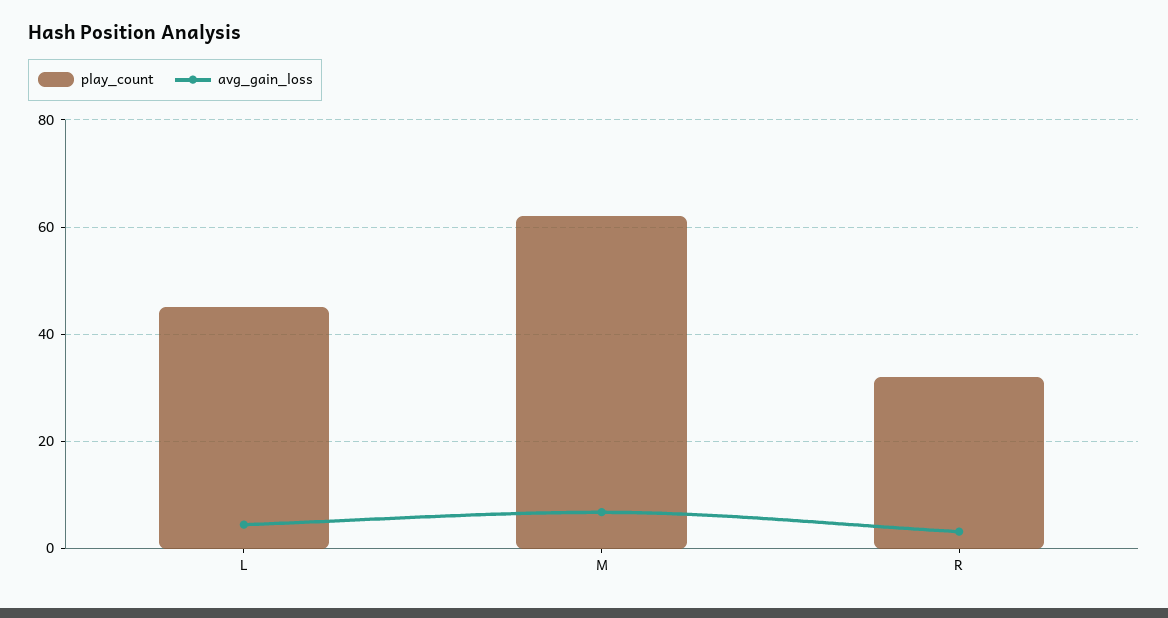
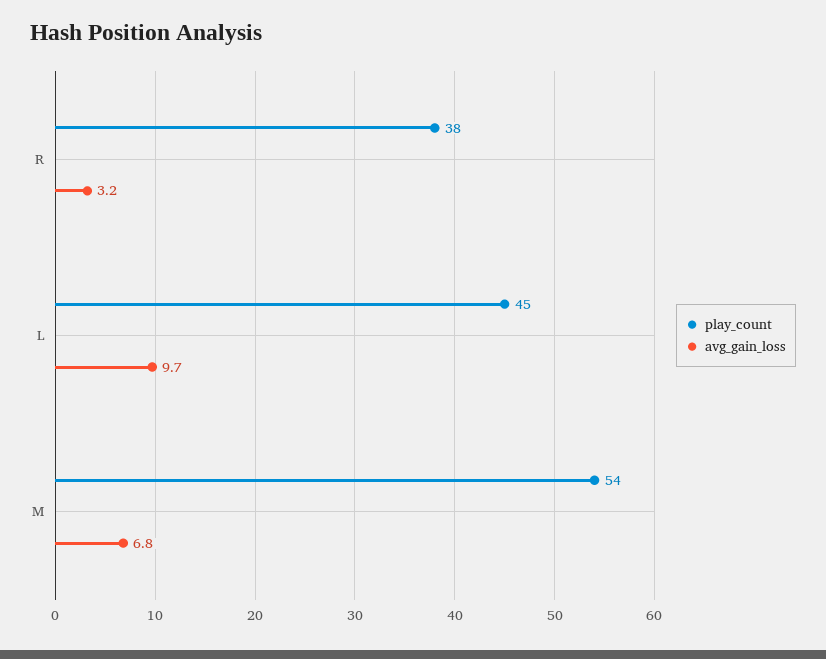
avg_gain_loss, L: 4 -> 9.7
play_count, M: 62 -> 54
play_count, R: 32 -> 38

